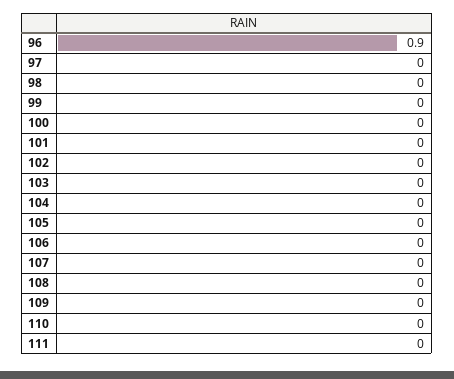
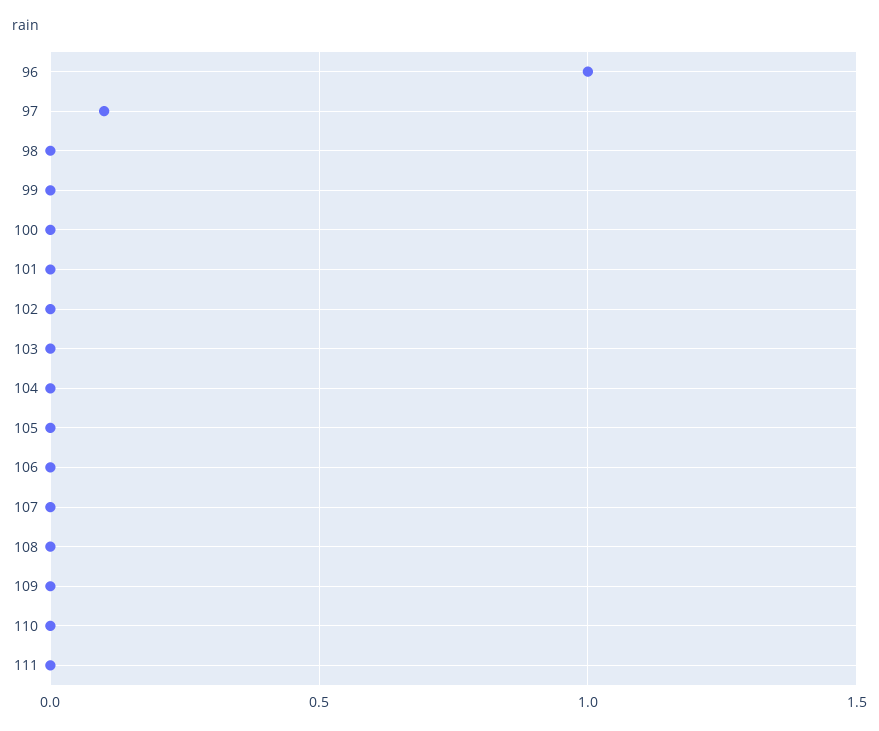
96: 0.9 -> 1
97: 0 -> 0.1

